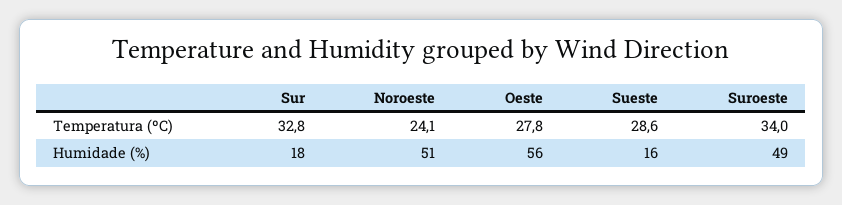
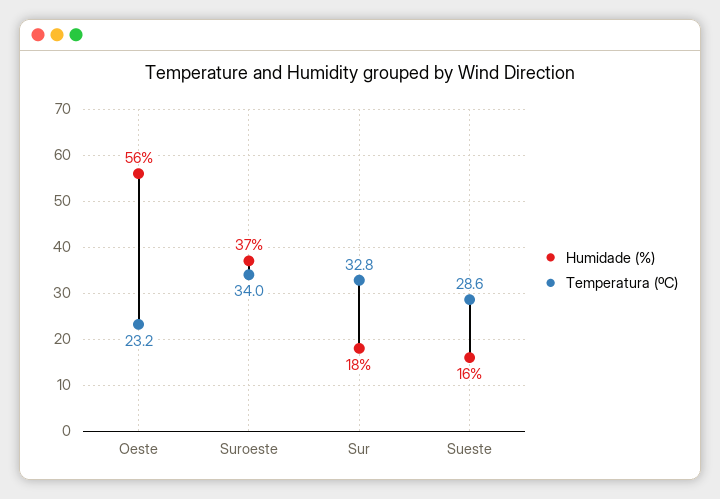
Temperatura (ºC), Noroeste: 24.1 -> none
Temperatura (ºC), Oeste: 27.8 -> 23.2
Humidade (%), Noroeste: 51 -> none
Humidade (%), Suroeste: 49 -> 37

